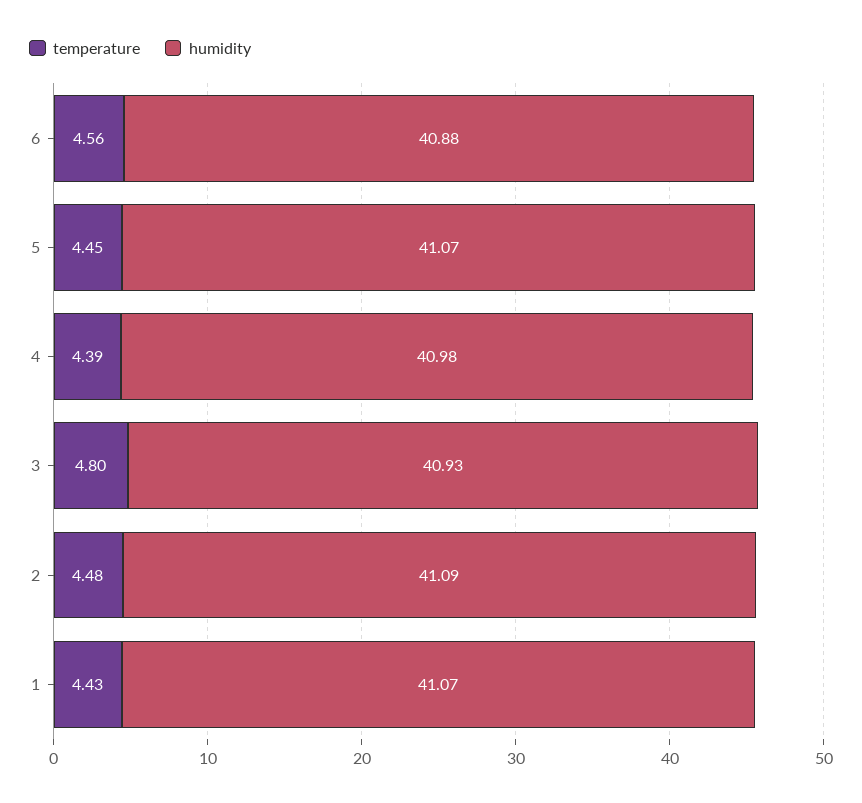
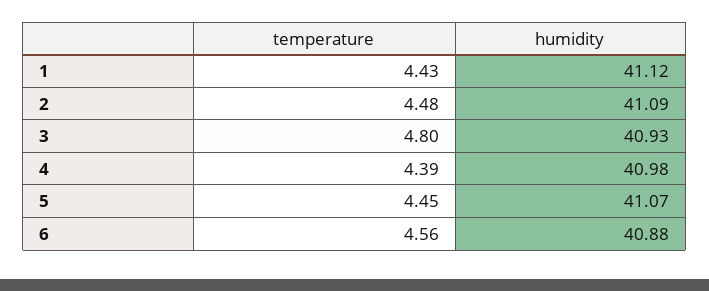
humidity, 1: 41.07 -> 41.12

